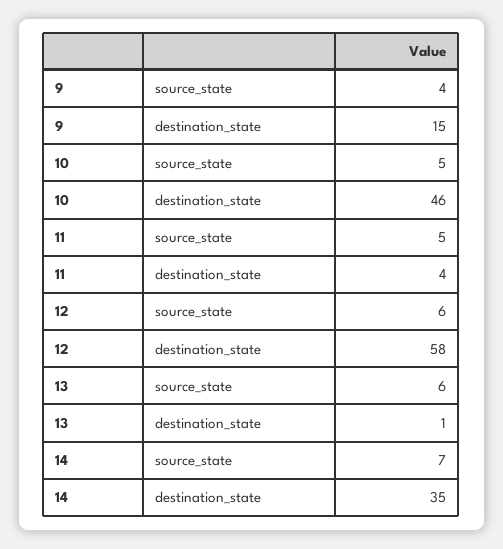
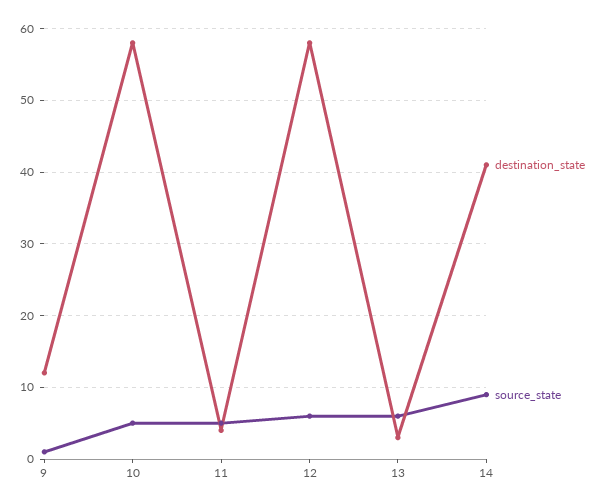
source_state, 9: 4 -> 1
destination_state, 9: 15 -> 12
destination_state, 10: 46 -> 58
destination_state, 13: 1 -> 3
source_state, 14: 7 -> 9
destination_state, 14: 35 -> 41

